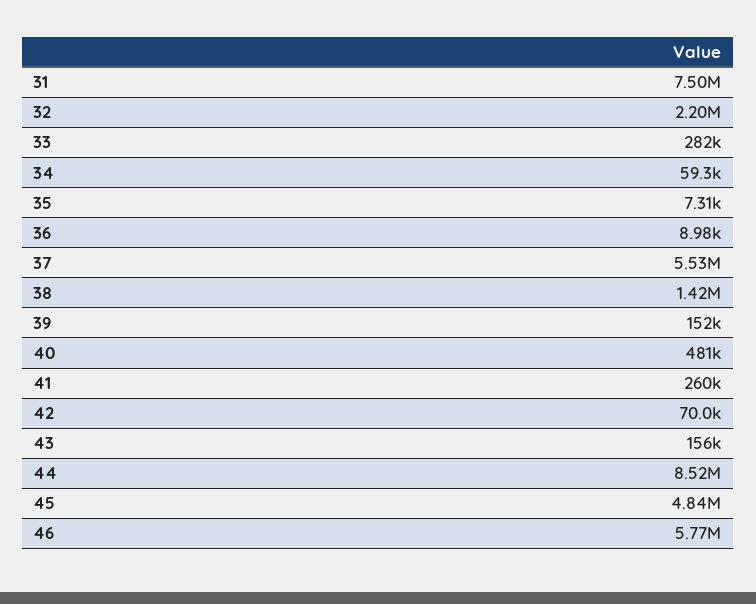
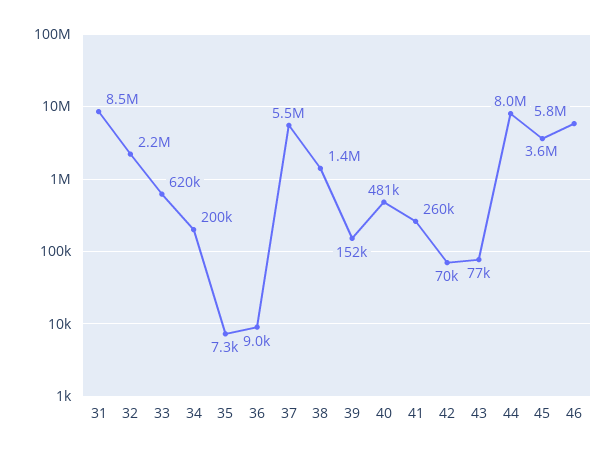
31: 7500000 -> 8500000
33: 282000 -> 620000
34: 59300 -> 200000
43: 156000 -> 77000
44: 8520000 -> 8000000
45: 4840000 -> 3600000

